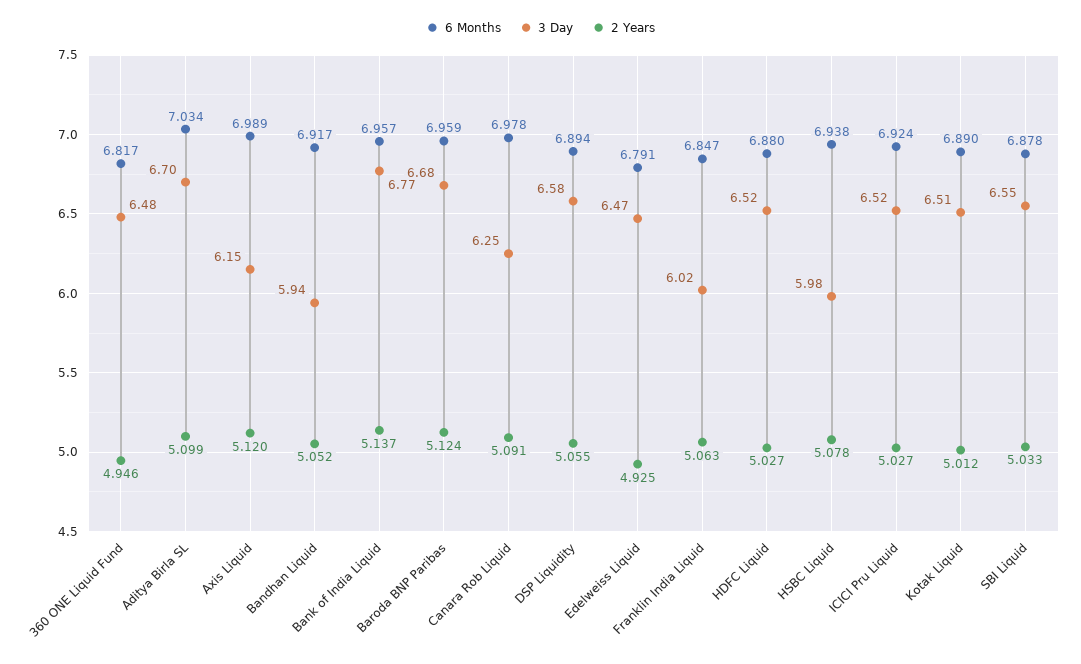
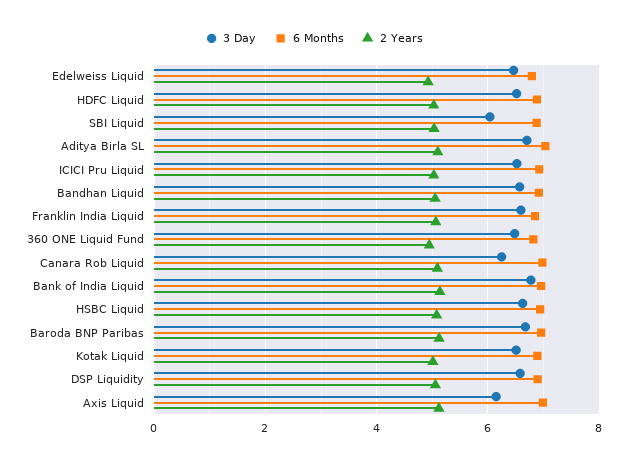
3 Day, Bandhan Liquid: 5.94 -> 6.6
3 Day, Franklin India Liquid: 6.02 -> 6.6
3 Day, HSBC Liquid: 5.98 -> 6.6
3 Day, SBI Liquid: 6.55 -> 6

